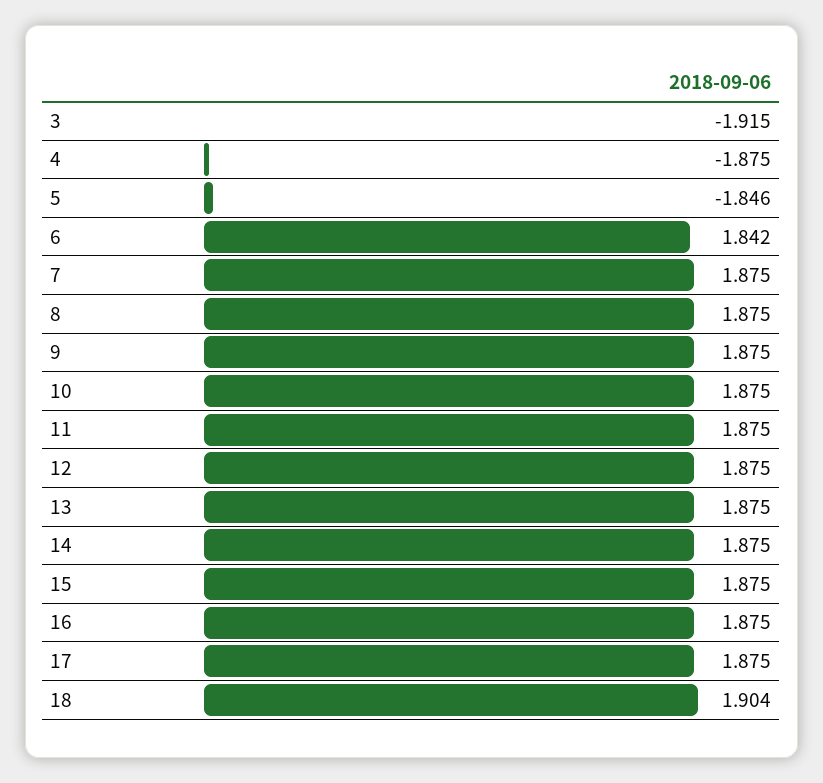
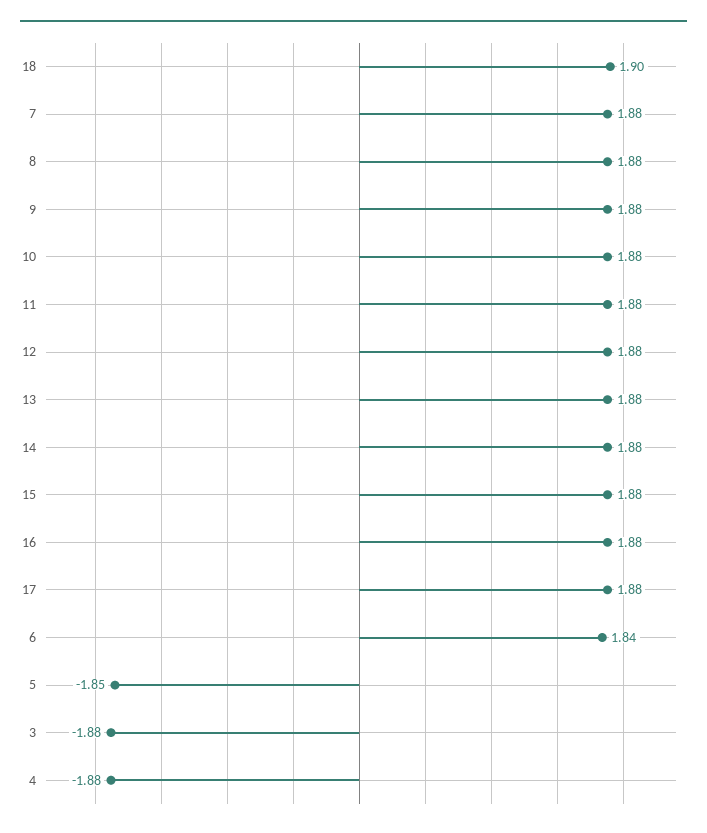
3: -1.915 -> -1.88

